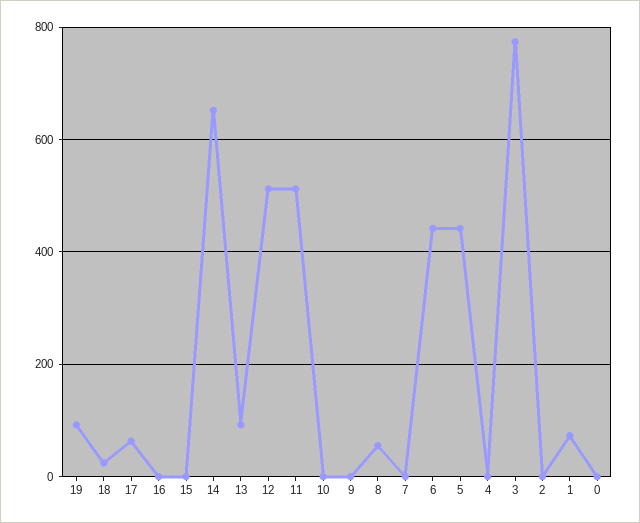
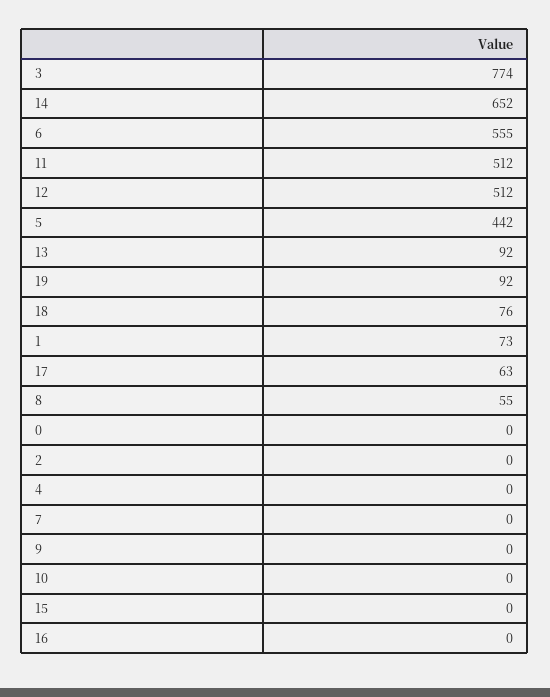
18: 20 -> 76
6: 440 -> 555

